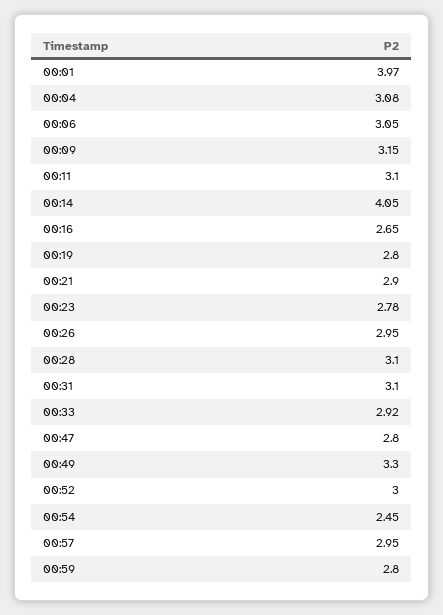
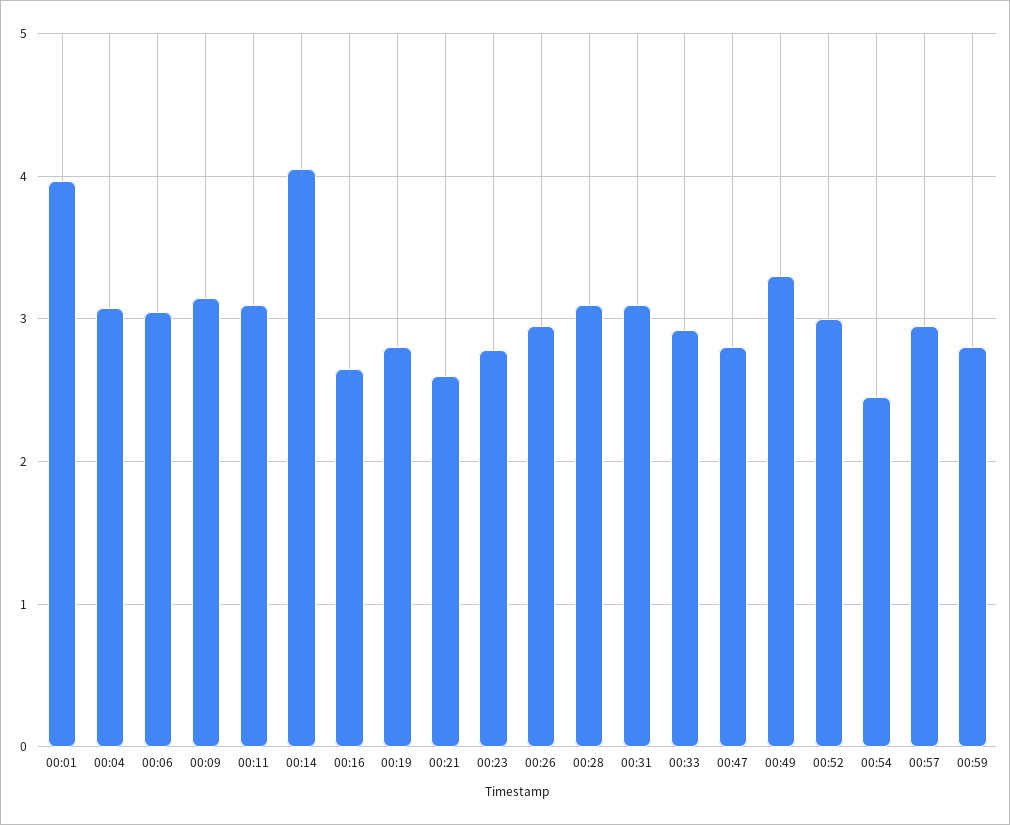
00:21: 2.9 -> 2.6

